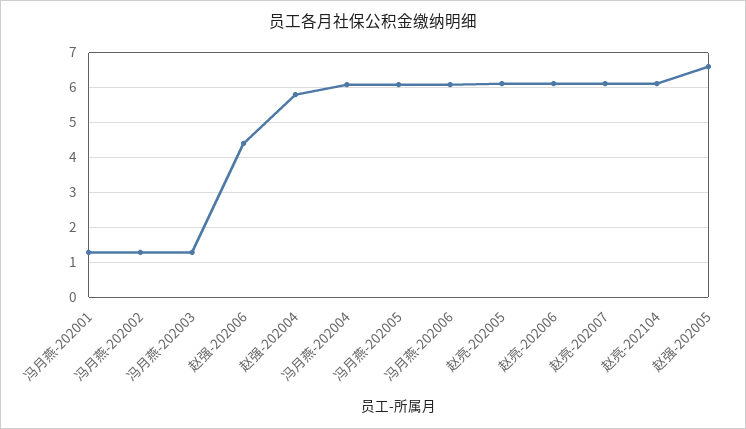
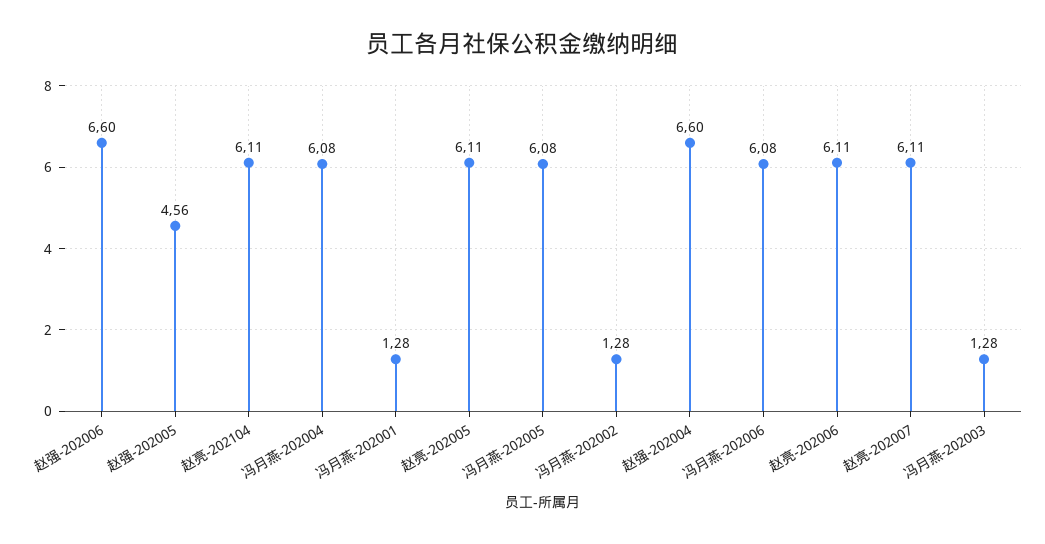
赵强-202006: 4.4 -> 6.6
赵强-202004: 5.8 -> 6.6
赵强-202005: 6.6 -> 4.56

